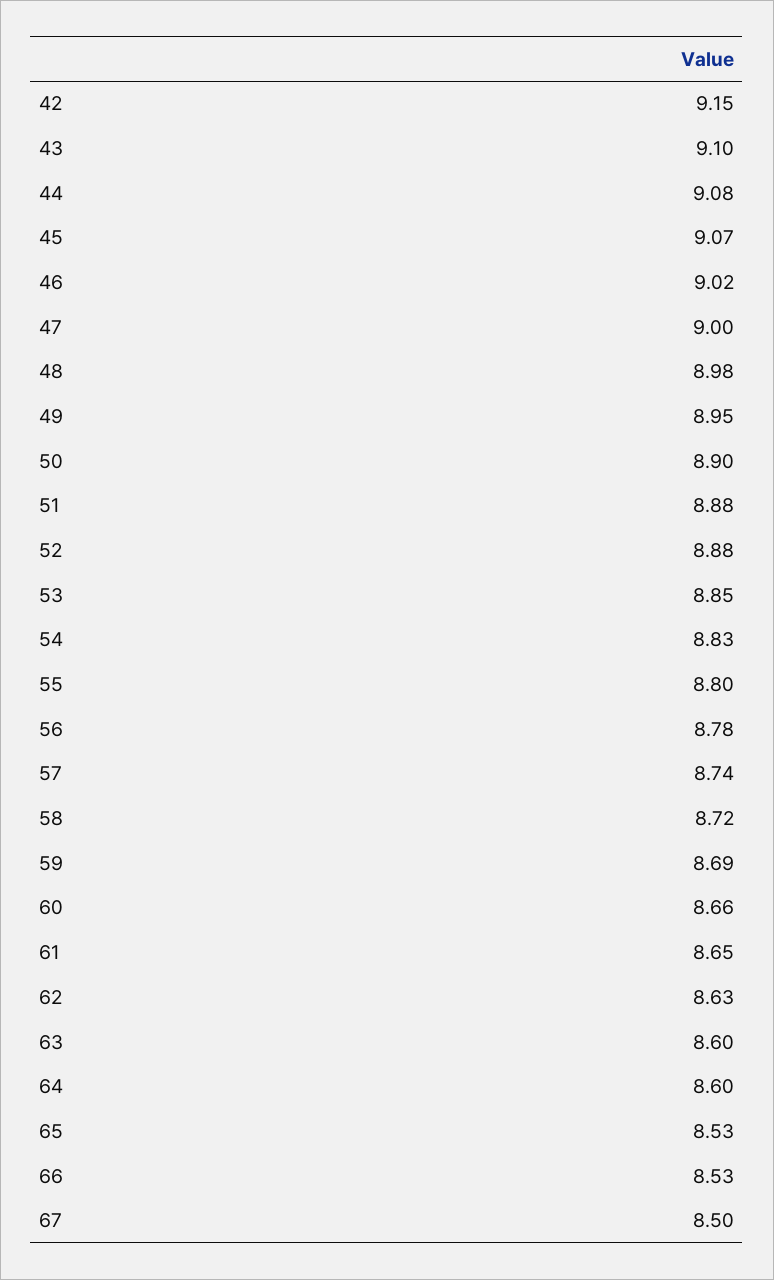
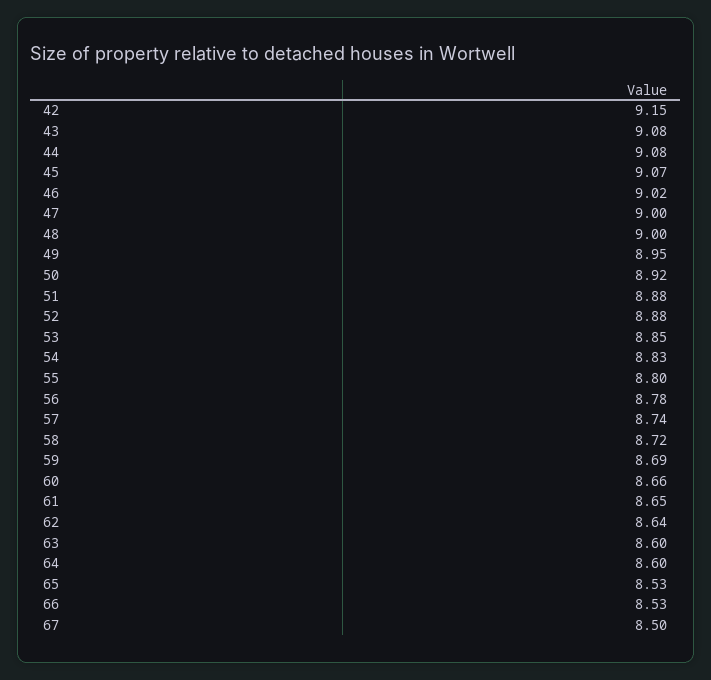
43: 9.1 -> 9.08
48: 8.98 -> 9
50: 8.9 -> 8.92
62: 8.63 -> 8.64

